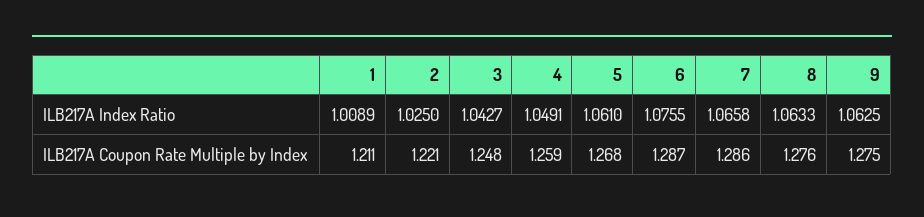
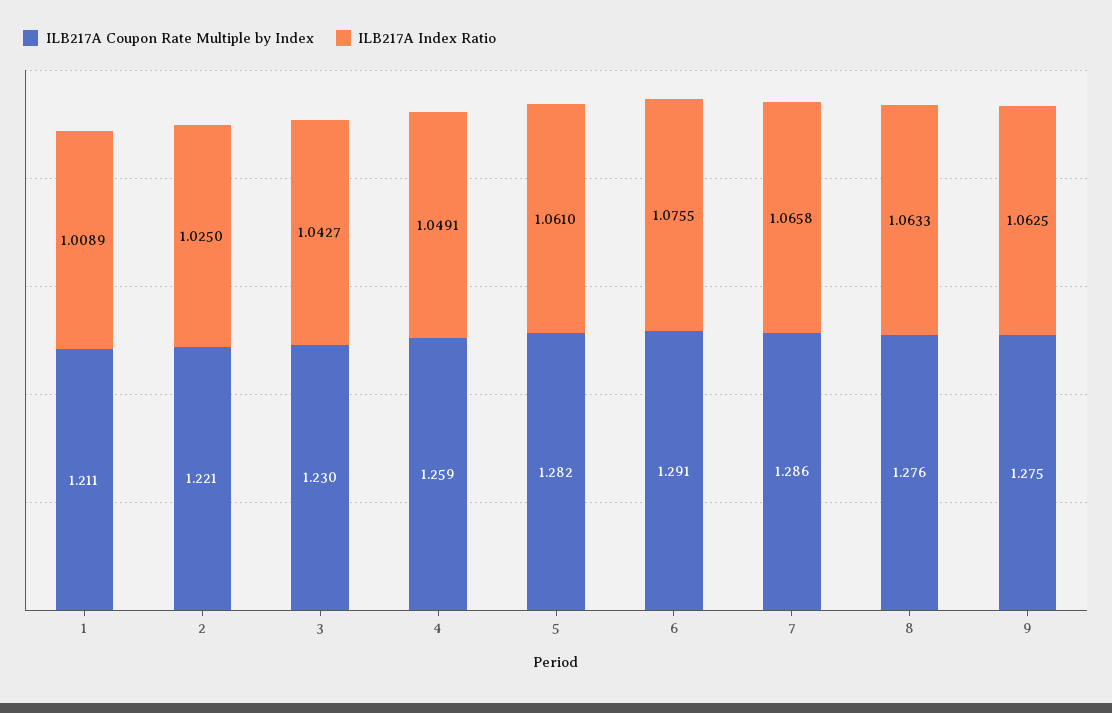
ILB217A Coupon Rate Multiple by Index, 3: 1.248 -> 1.23
ILB217A Coupon Rate Multiple by Index, 5: 1.268 -> 1.282
ILB217A Coupon Rate Multiple by Index, 6: 1.287 -> 1.291

